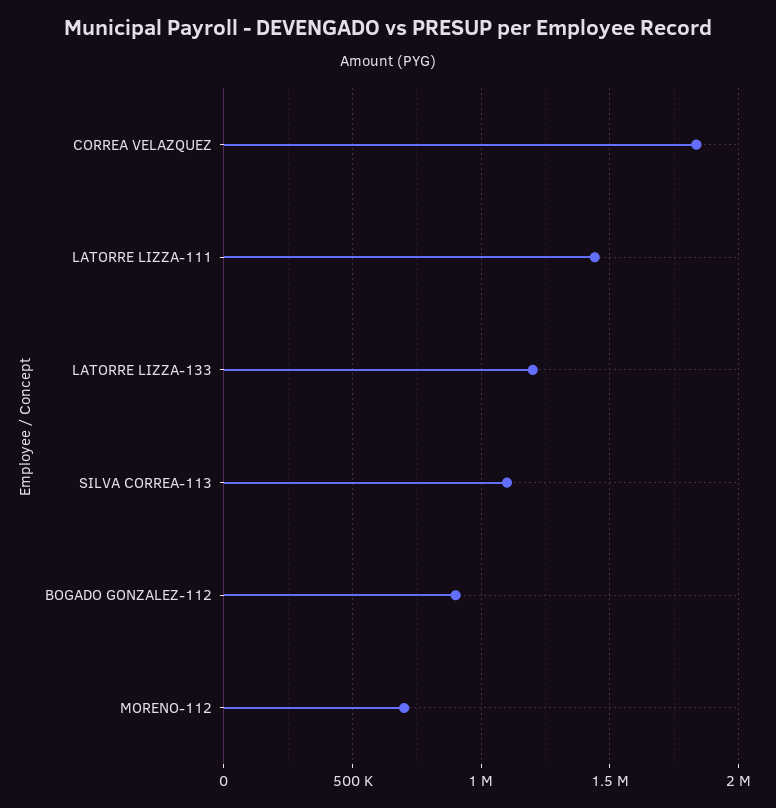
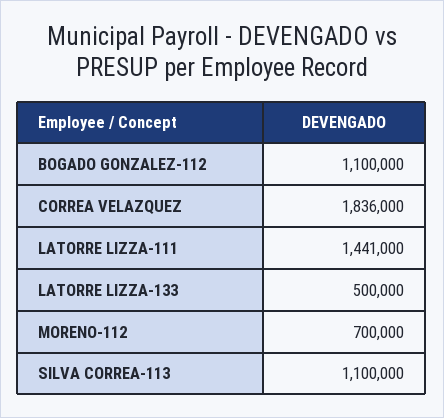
LATORRE LIZZA-133: 1200000 -> 500000
BOGADO GONZALEZ-112: 900000 -> 1100000

